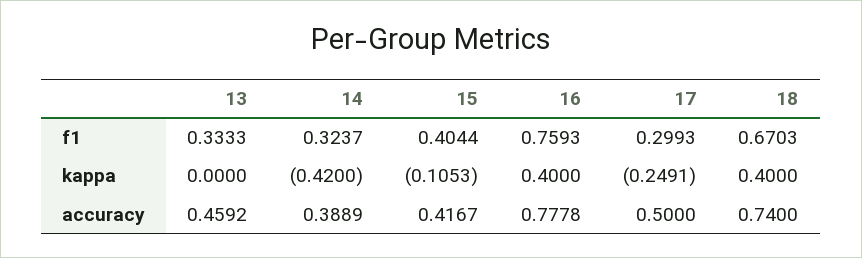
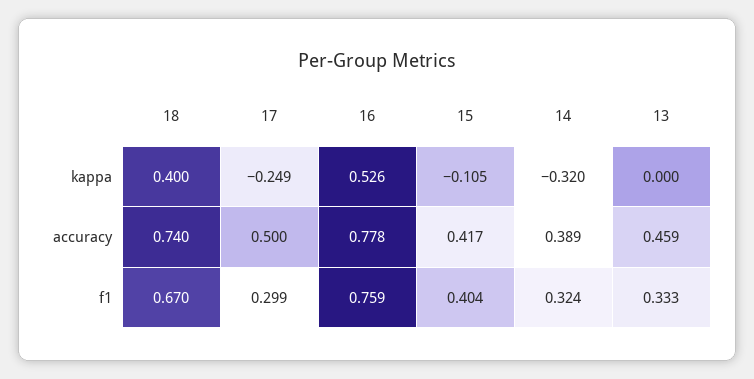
14, kappa: -0.42 -> -0.32
16, kappa: 0.4 -> 0.526

